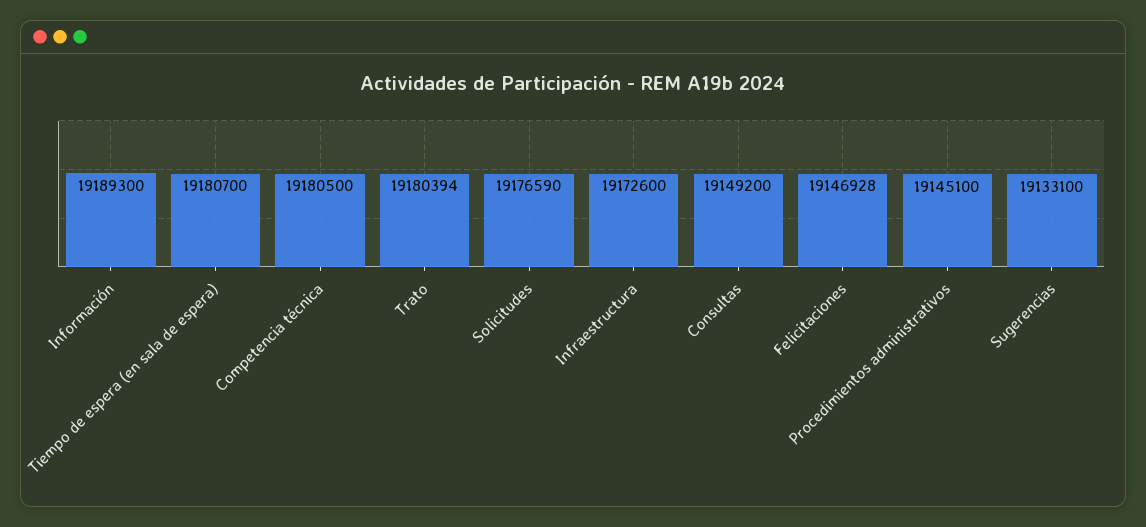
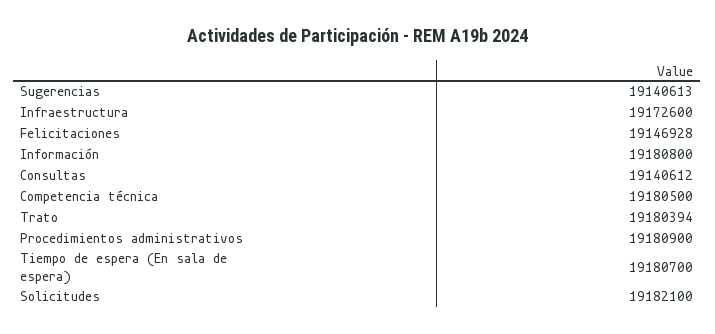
Información: 19189300 -> 19180800
Solicitudes: 19176590 -> 19182100
Consultas: 19149200 -> 19140612
Procedimientos administrativos: 19145100 -> 19180900
Sugerencias: 19133100 -> 19140613

